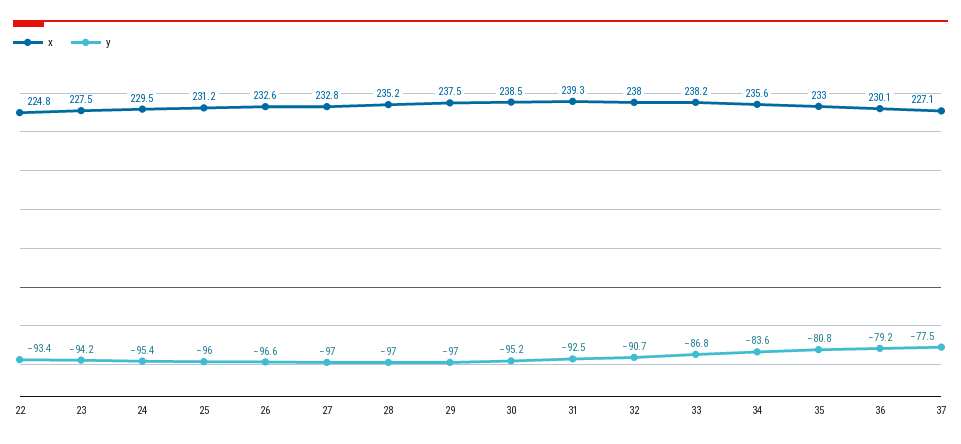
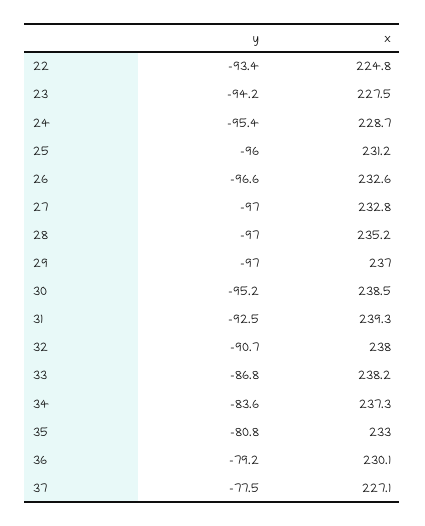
x, 24: 229.5 -> 228.7
x, 29: 237.5 -> 237
x, 34: 235.6 -> 237.3

